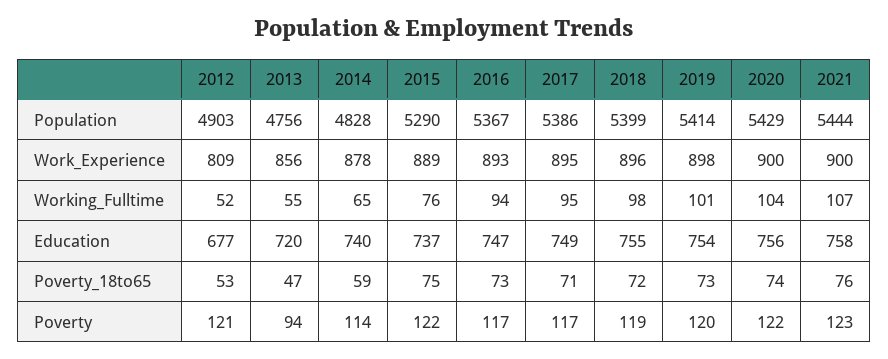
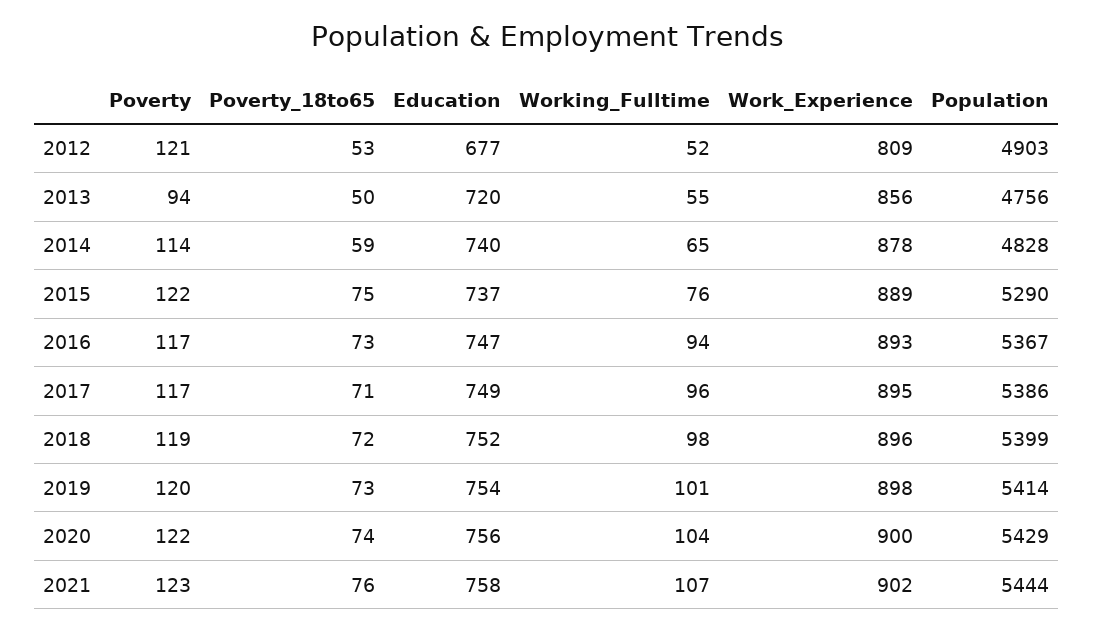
2021, Work_Experience: 900 -> 902
2017, Working_Fulltime: 95 -> 96
2018, Education: 755 -> 752
2013, Poverty_18to65: 47 -> 50

